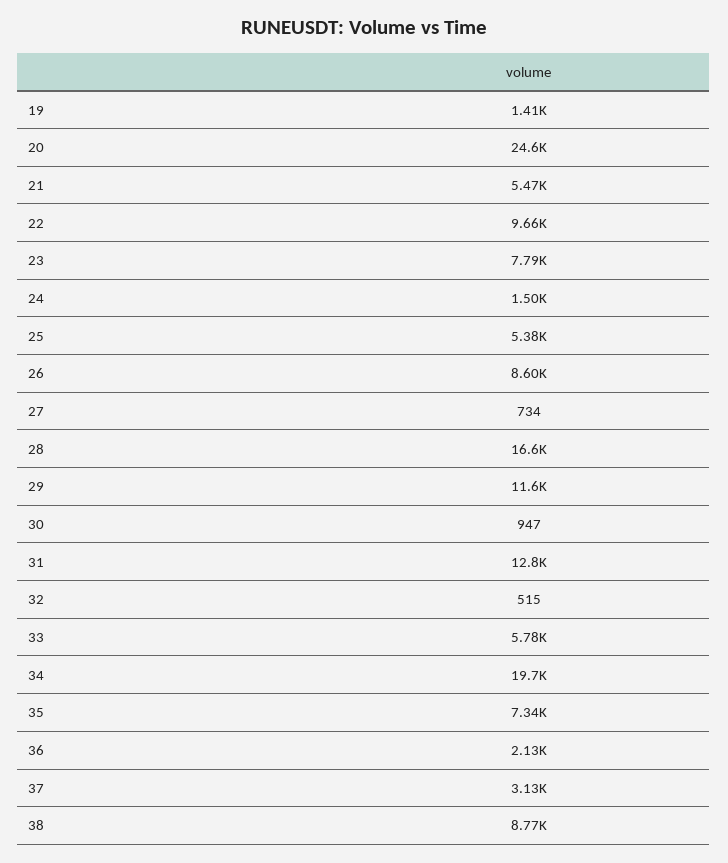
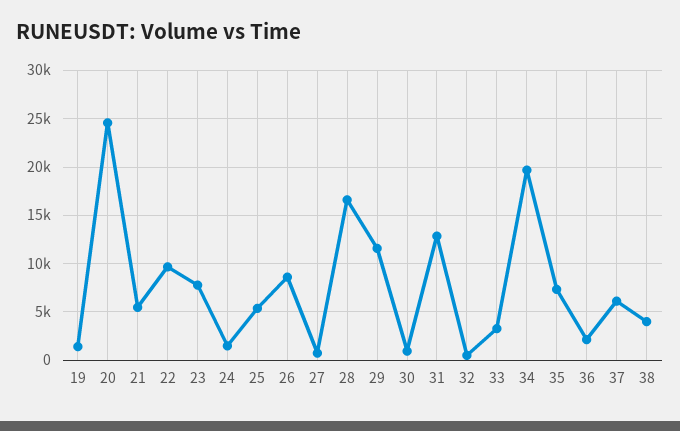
33: 5780 -> 3000
37: 3130 -> 6000
38: 8770 -> 4000

